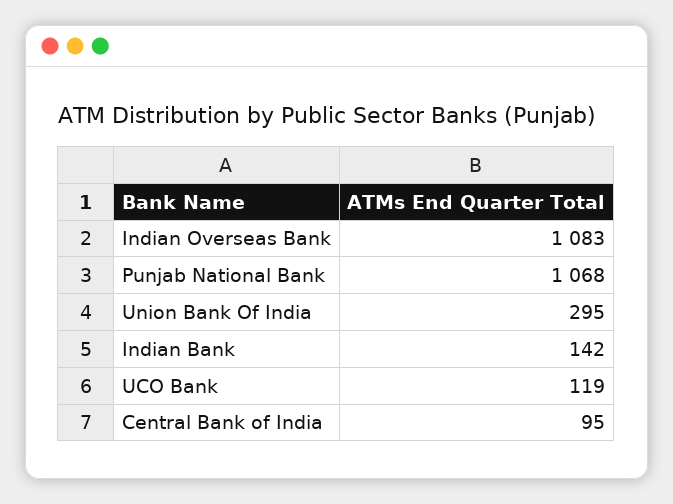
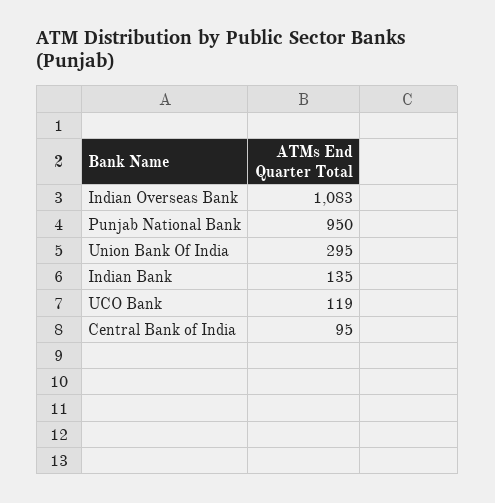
Punjab National Bank: 1068 -> 950
Indian Bank: 142 -> 135

